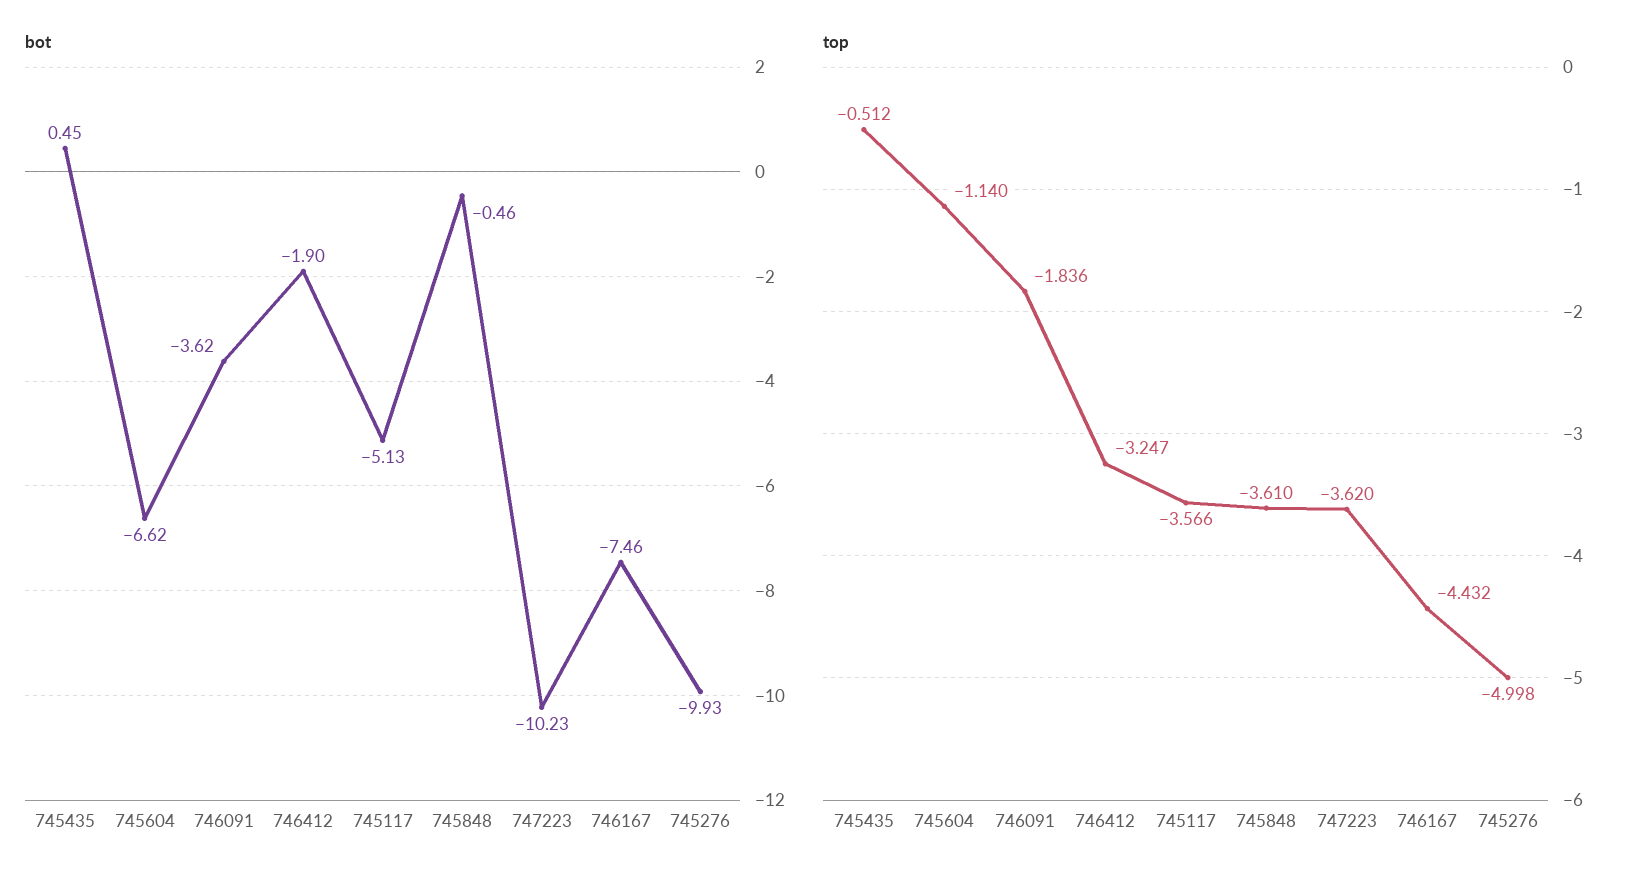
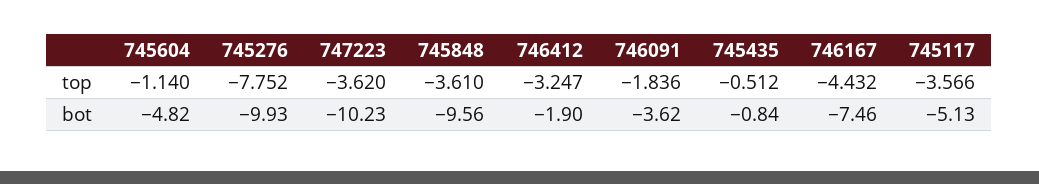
bot, 745435: 0.45 -> -0.84
bot, 745604: -6.62 -> -4.82
bot, 745848: -0.46 -> -9.56
top, 745276: -4.998 -> -7.752

